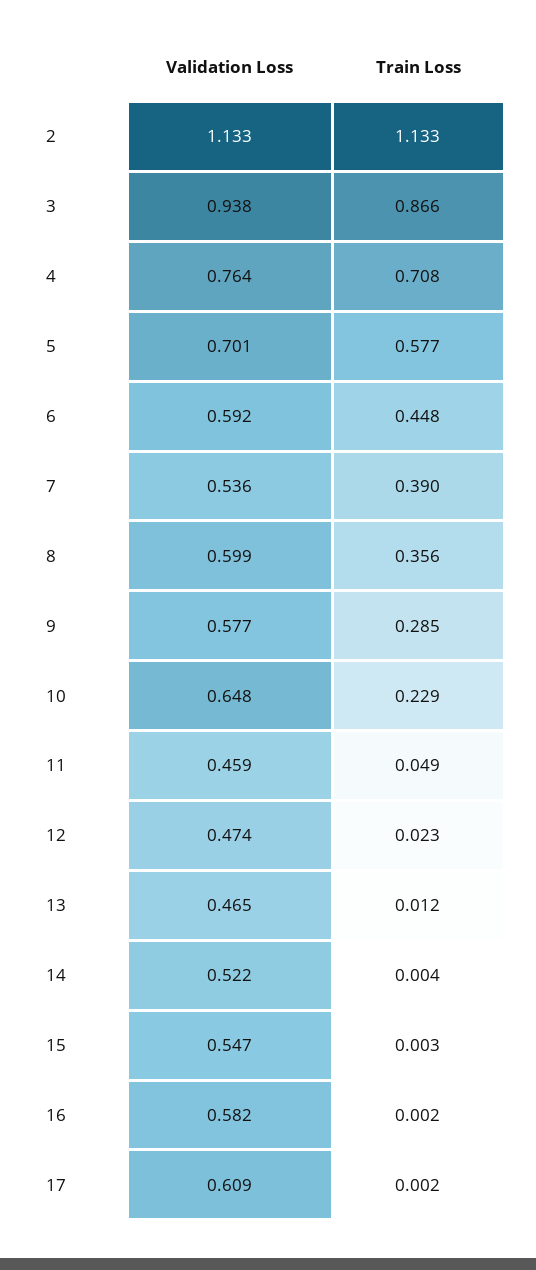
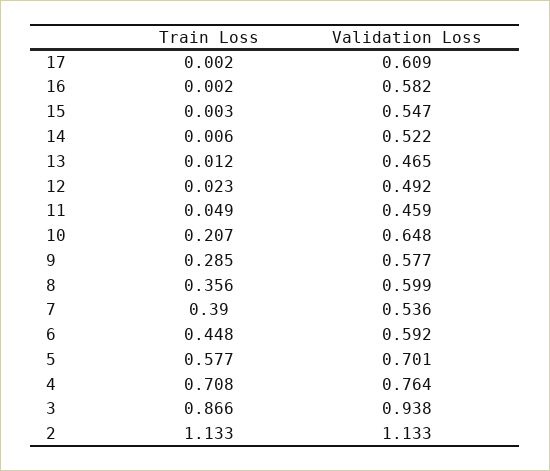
Train Loss, 10: 0.229 -> 0.207
Validation Loss, 12: 0.474 -> 0.492
Train Loss, 14: 0.004 -> 0.006

